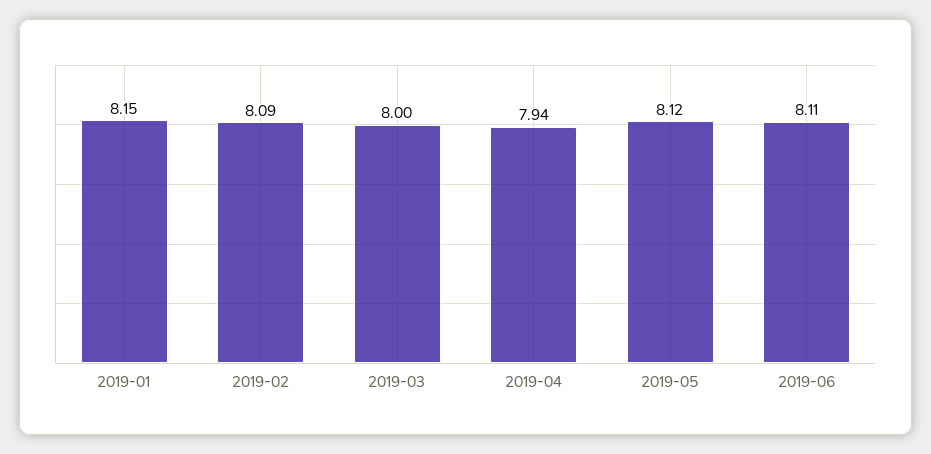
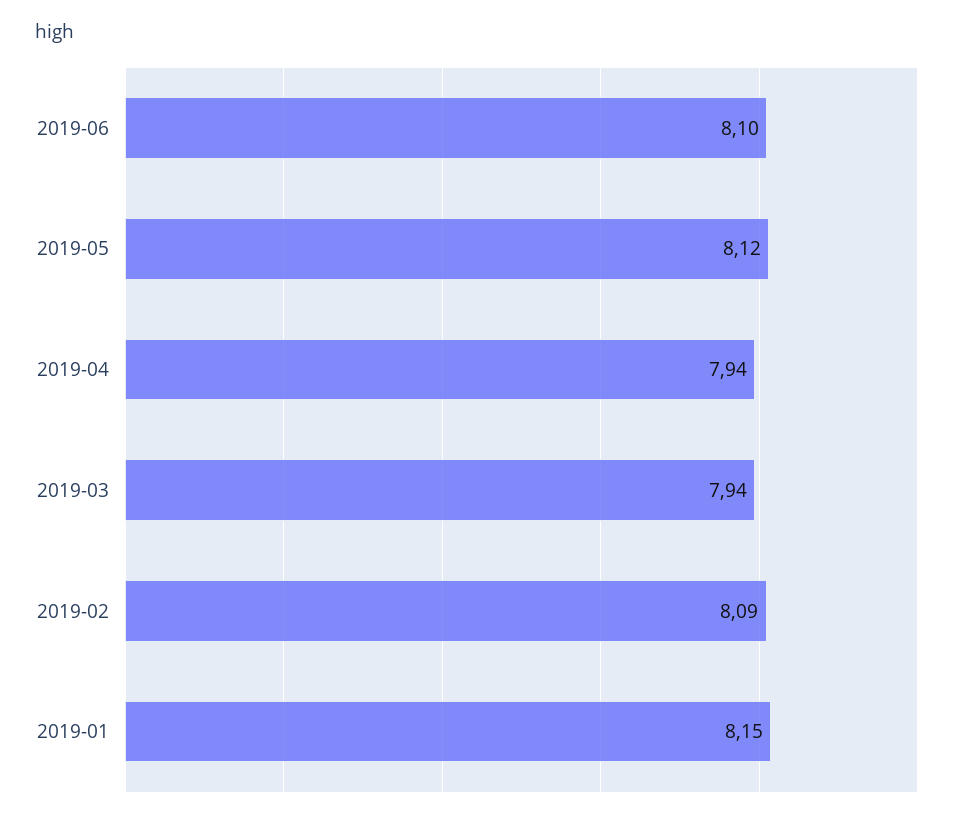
2019-03: 8 -> 7.94
2019-06: 8.11 -> 8.1

